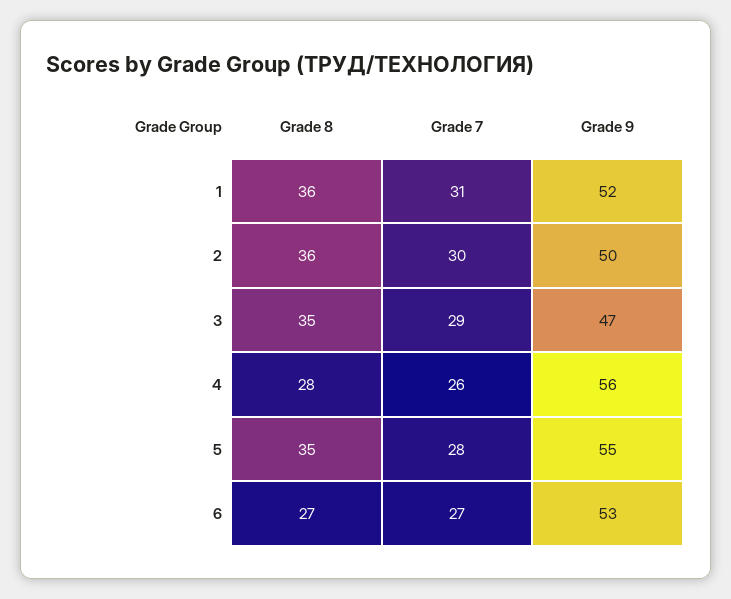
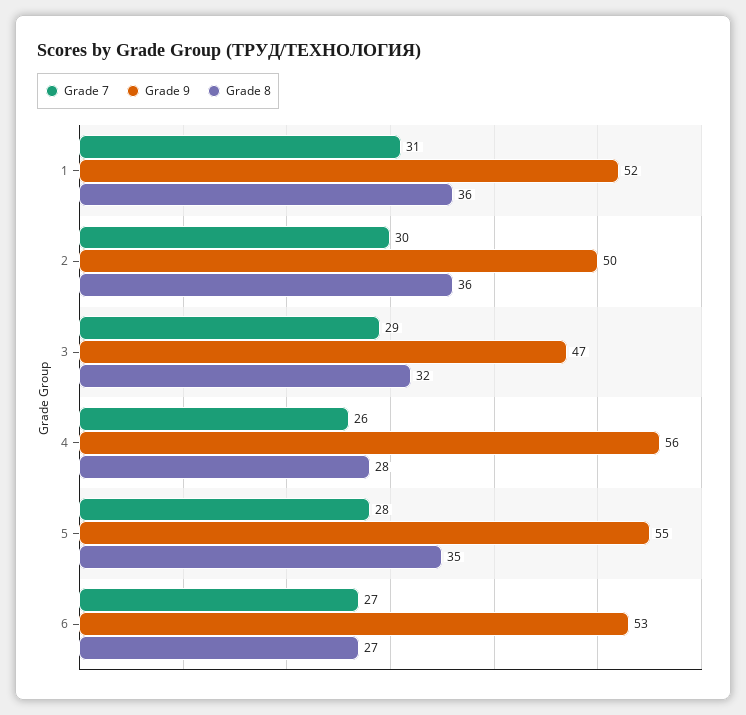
Grade 8, 3: 35 -> 32

